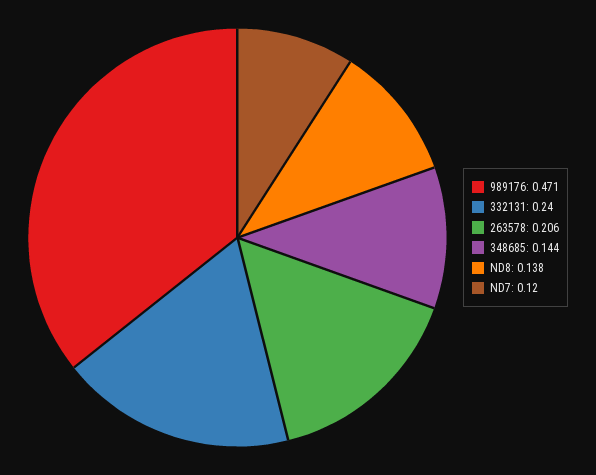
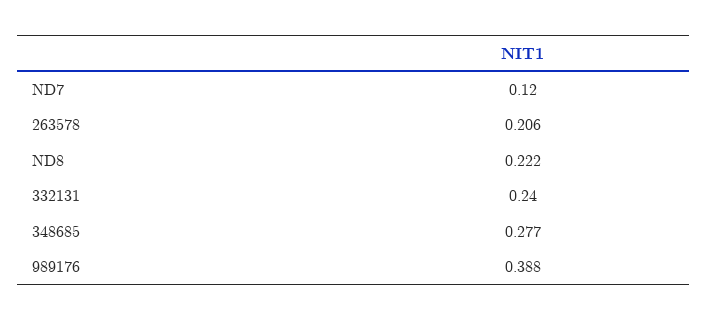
989176: 0.471 -> 0.388
348685: 0.144 -> 0.277
ND8: 0.138 -> 0.222

